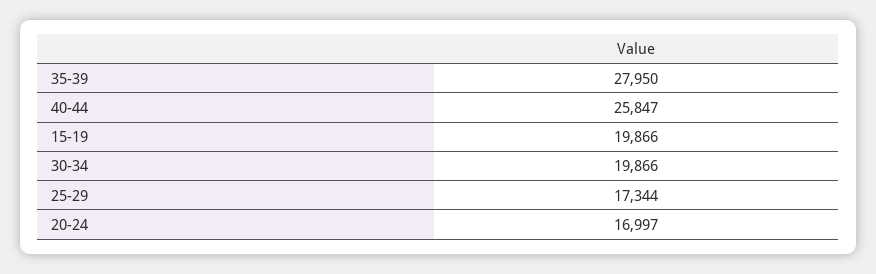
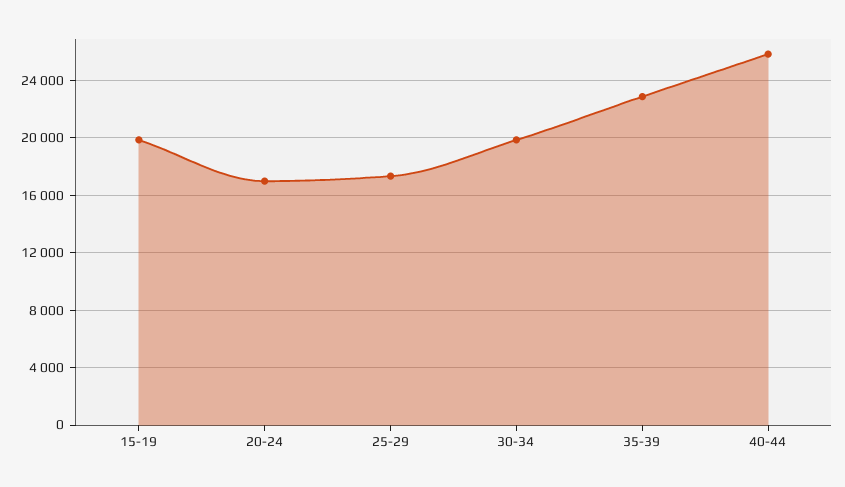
35-39: 27950 -> 23000

